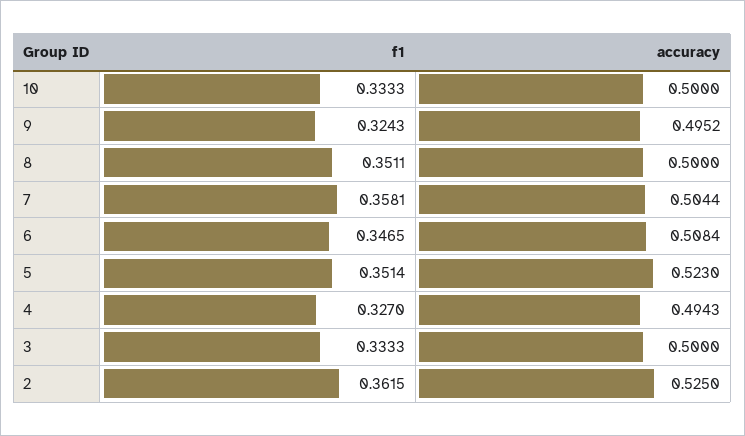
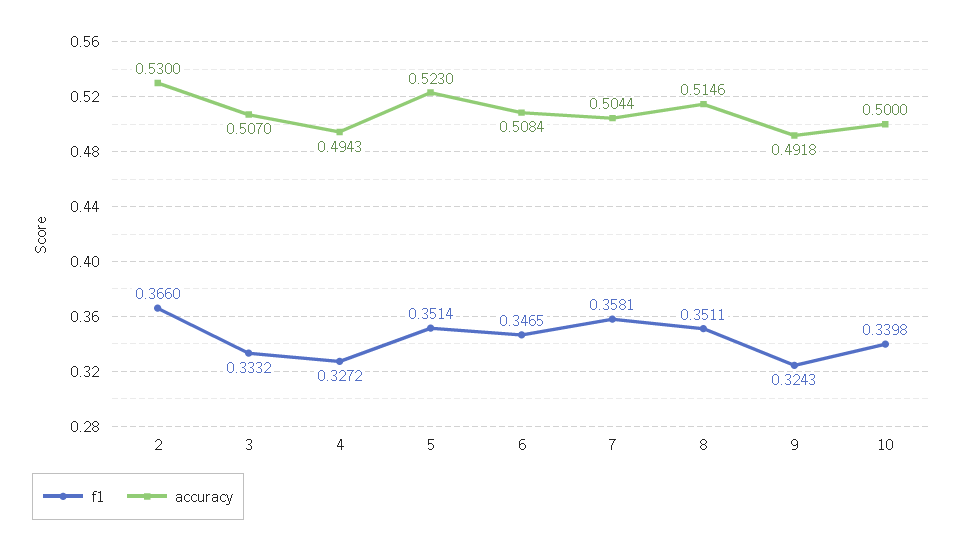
f1, 10: 0.3333 -> 0.3398
accuracy, 9: 0.4952 -> 0.4918
accuracy, 8: 0.5 -> 0.5146
f1, 4: 0.327 -> 0.3272
f1, 3: 0.3333 -> 0.3332
accuracy, 3: 0.5 -> 0.507
f1, 2: 0.3615 -> 0.366
accuracy, 2: 0.525 -> 0.53

